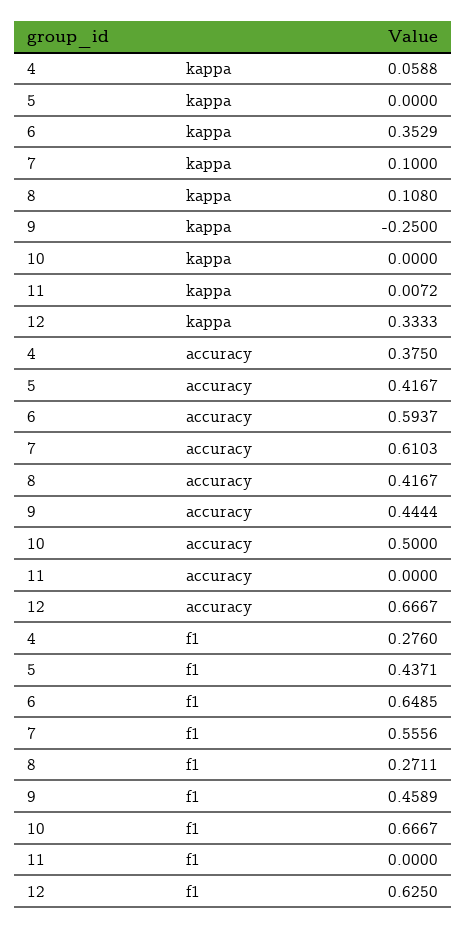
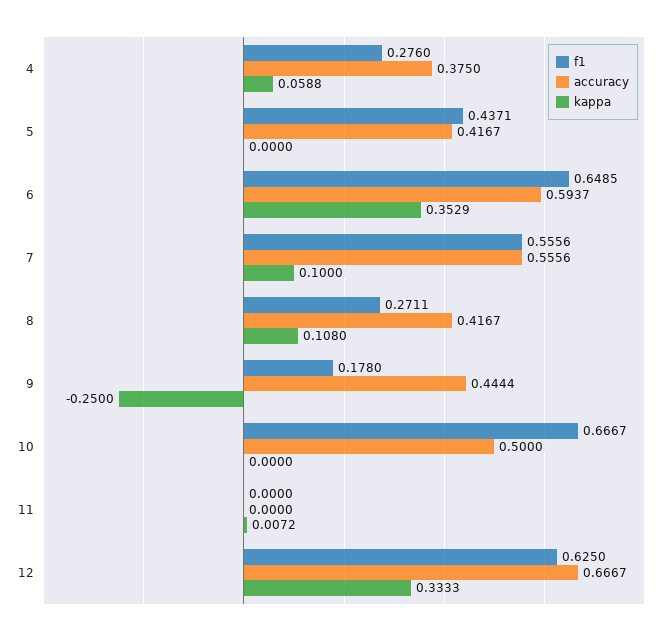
accuracy, 7: 0.6103 -> 0.5556
f1, 9: 0.4589 -> 0.178

